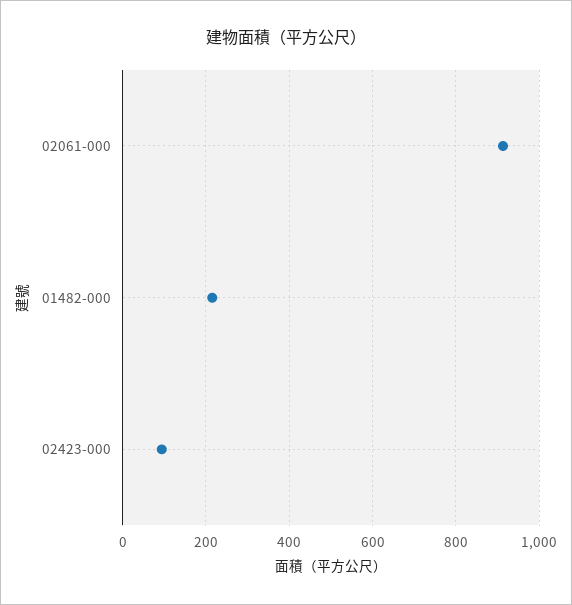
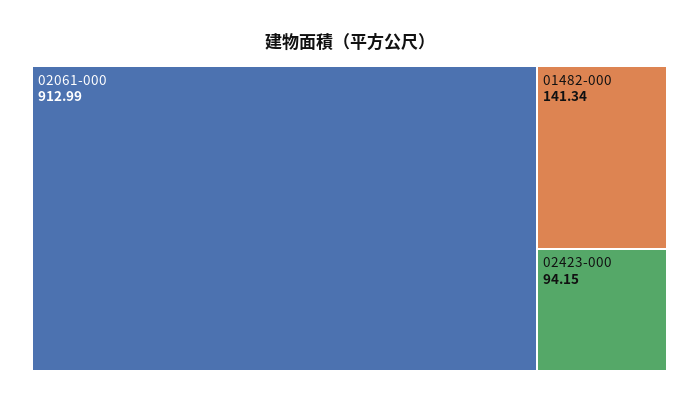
01482-000: 220 -> 141.34

